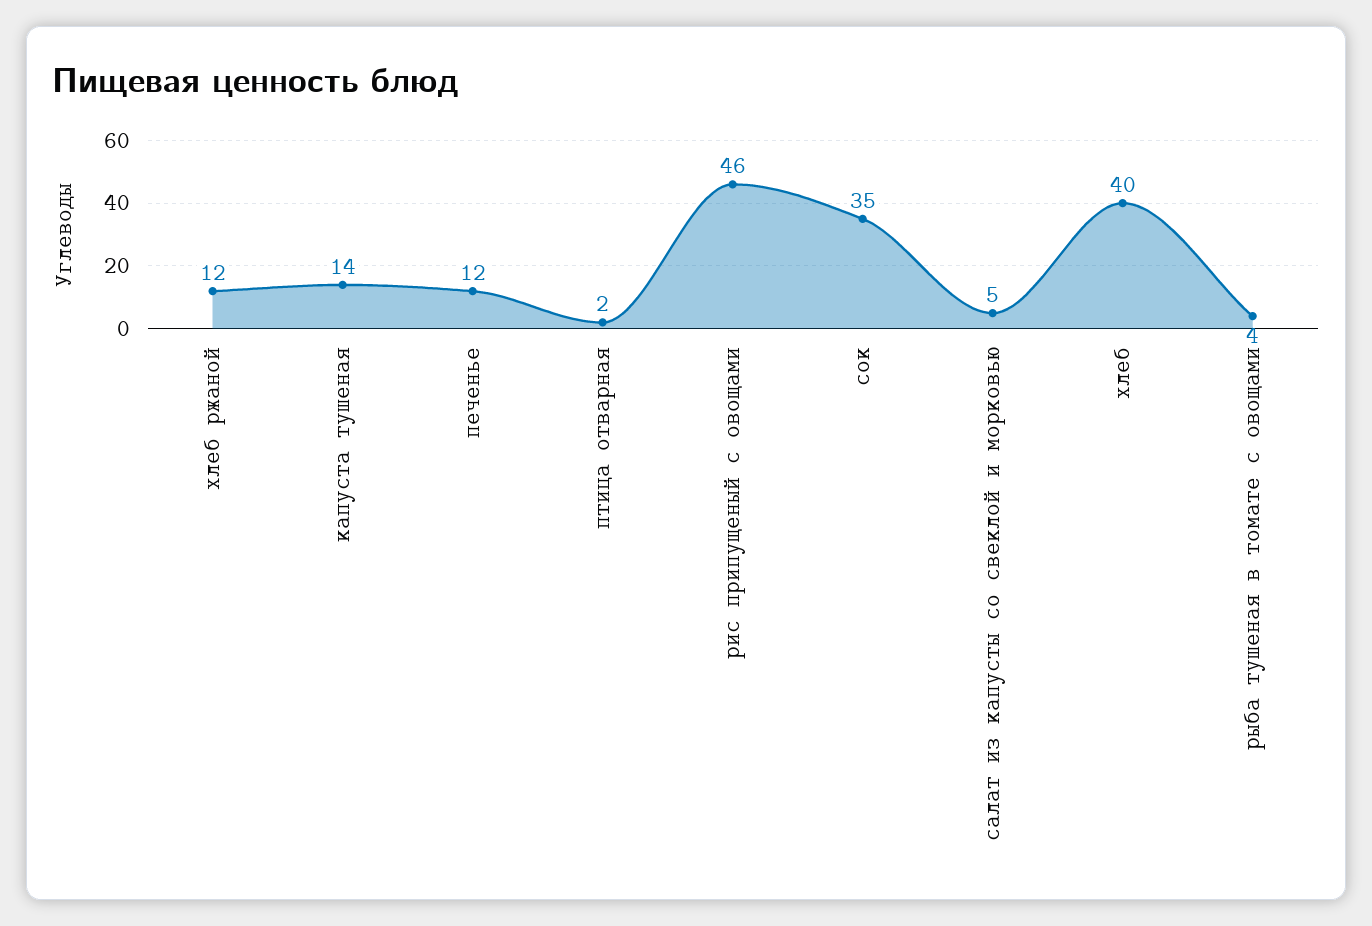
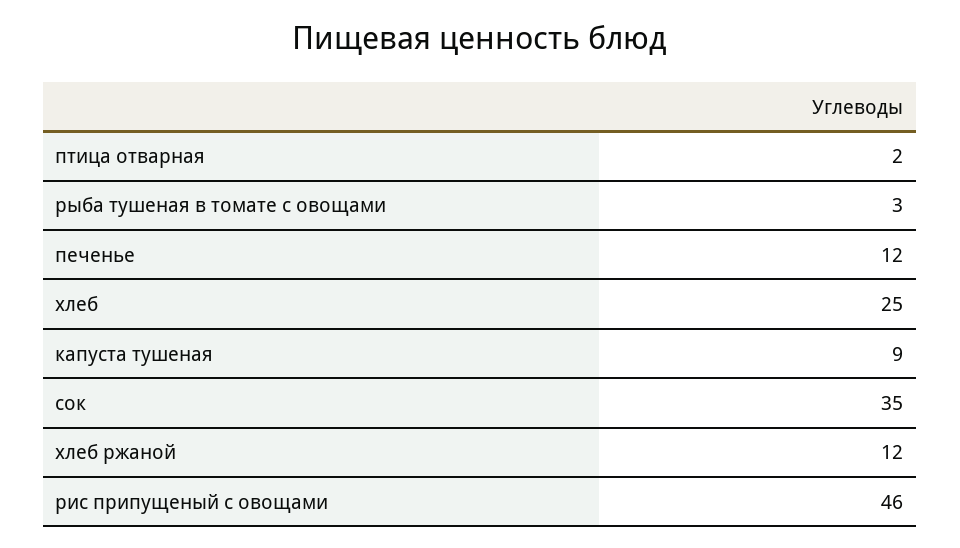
капуста тушеная: 14 -> 9
салат из капусты со свеклой и морковью: 5 -> none
хлеб: 40 -> 25
рыба тушеная в томате с овощами: 4 -> 3

